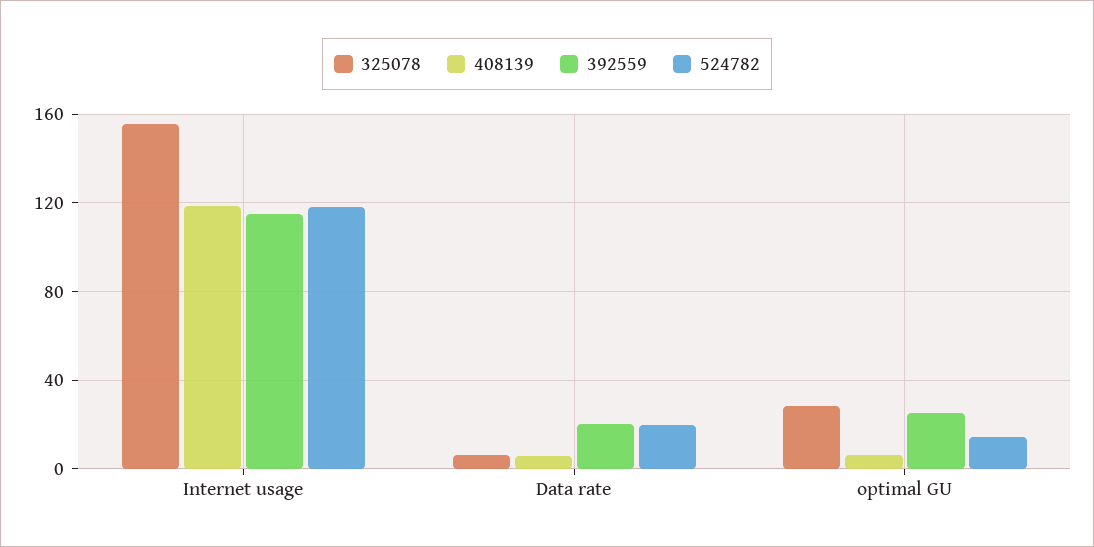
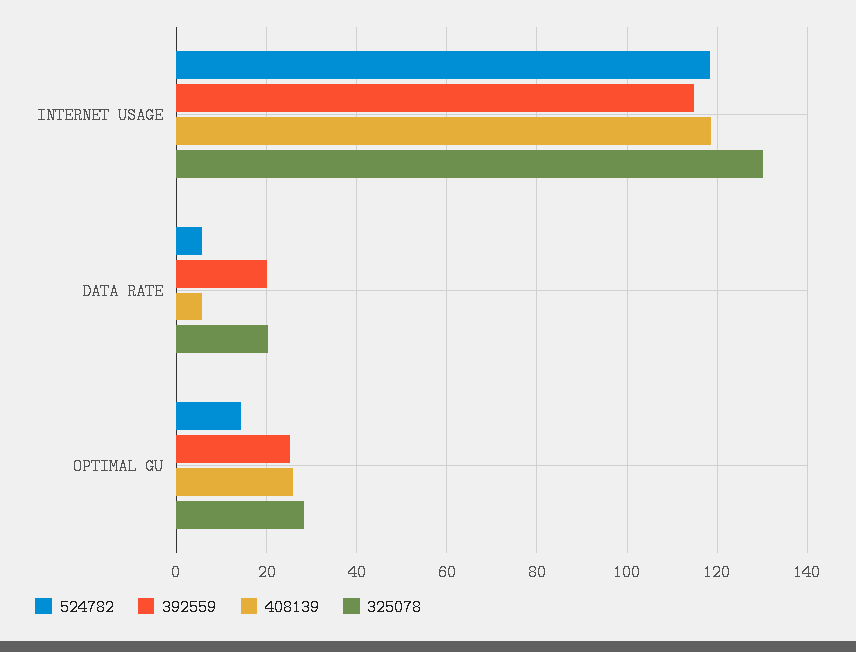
325078, Internet usage: 155 -> 130
325078, Data rate: 5 -> 20
524782, Data rate: 20 -> 6
408139, optimal GU: 5 -> 26

